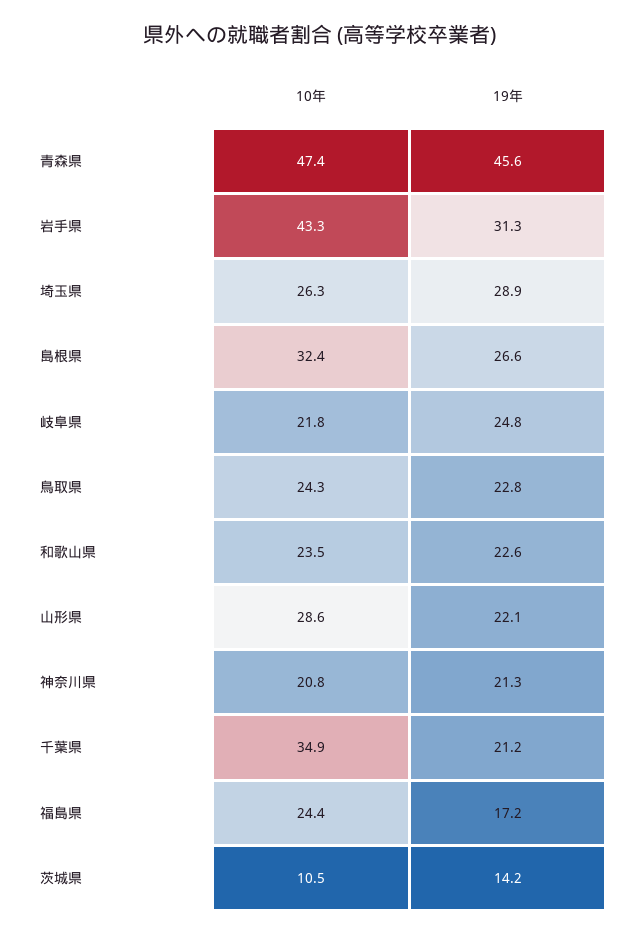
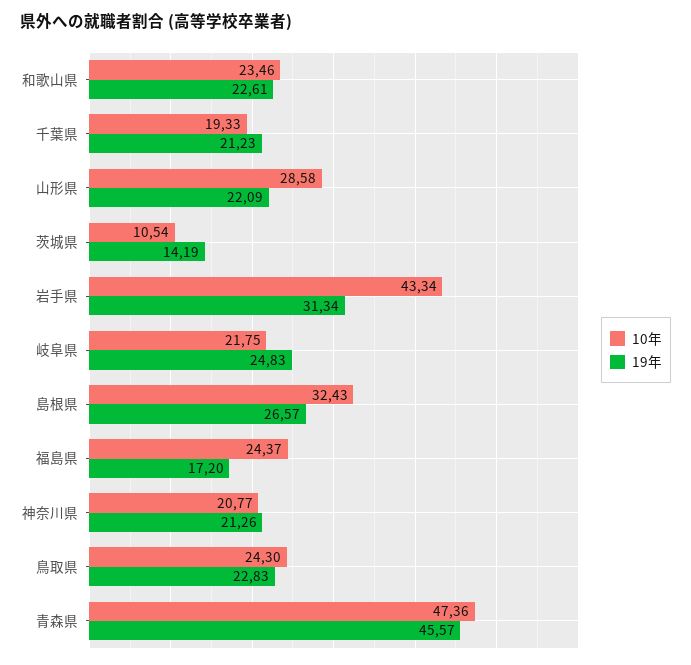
10年, 埼玉県: 26.3 -> none
19年, 埼玉県: 28.9 -> none
10年, 千葉県: 34.9 -> 19.33

